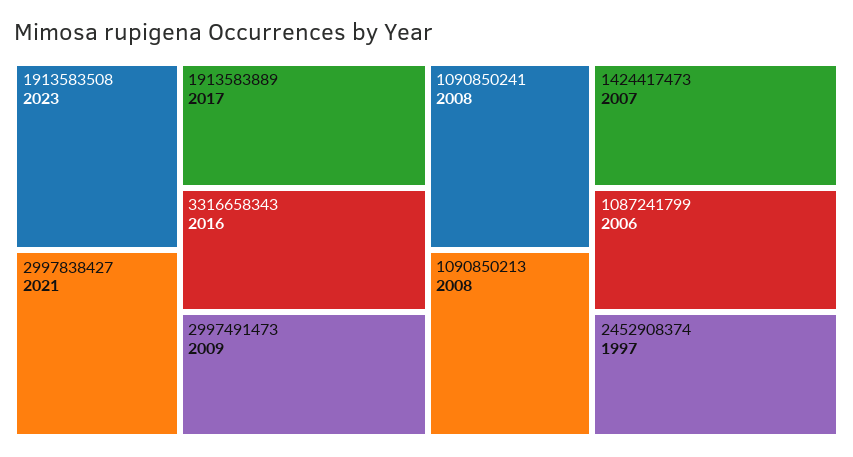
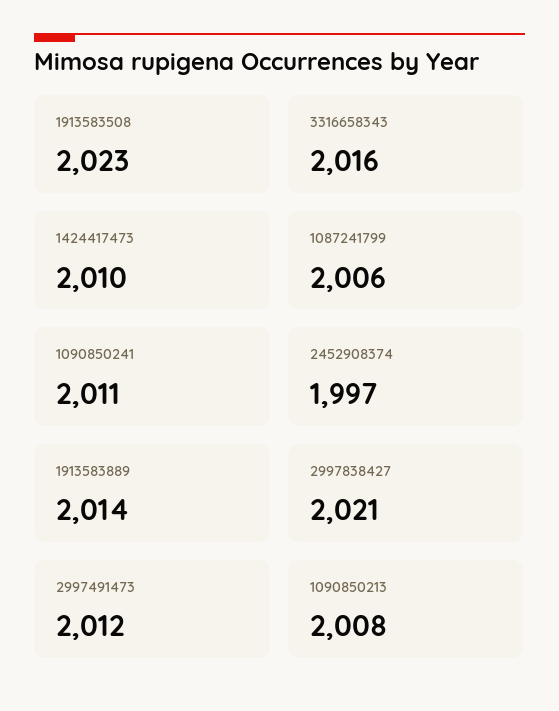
1913583889: 2017 -> 2014
2997491473: 2009 -> 2012
1090850241: 2008 -> 2011
1424417473: 2007 -> 2010

